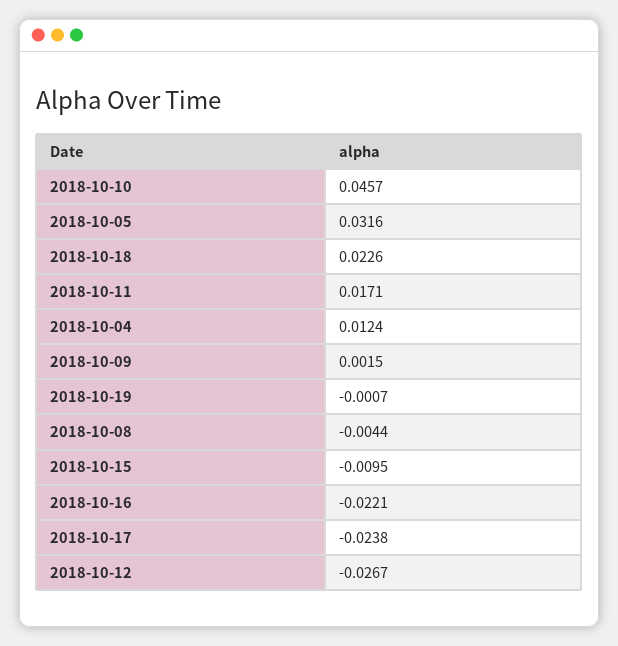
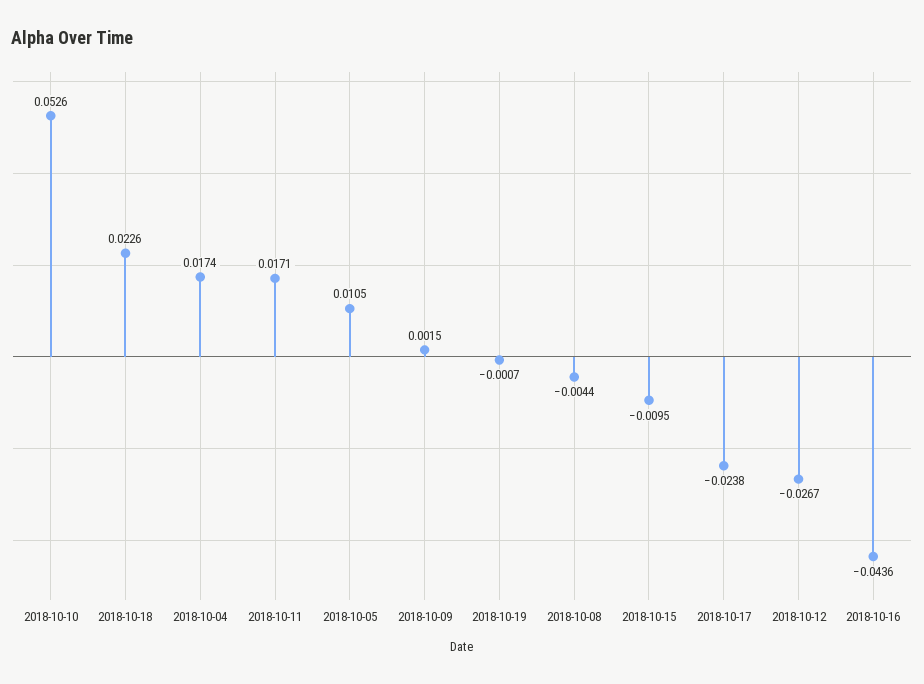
2018-10-10: 0.0457 -> 0.0526
2018-10-05: 0.0316 -> 0.0105
2018-10-04: 0.0124 -> 0.0174
2018-10-16: -0.0221 -> -0.0436

